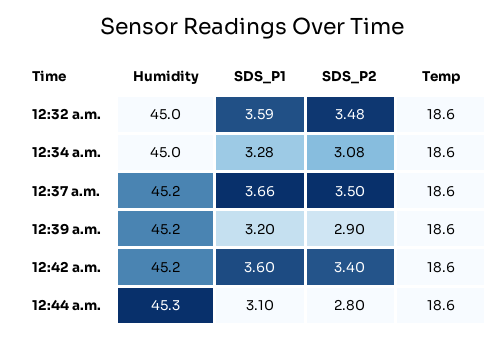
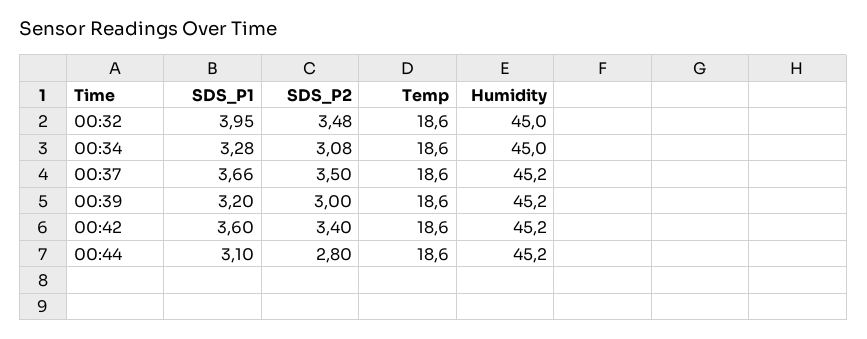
SDS_P1, 12:32 a.m.: 3.59 -> 3.95
SDS_P2, 12:39 a.m.: 2.9 -> 3
Humidity, 12:44 a.m.: 45.3 -> 45.2

